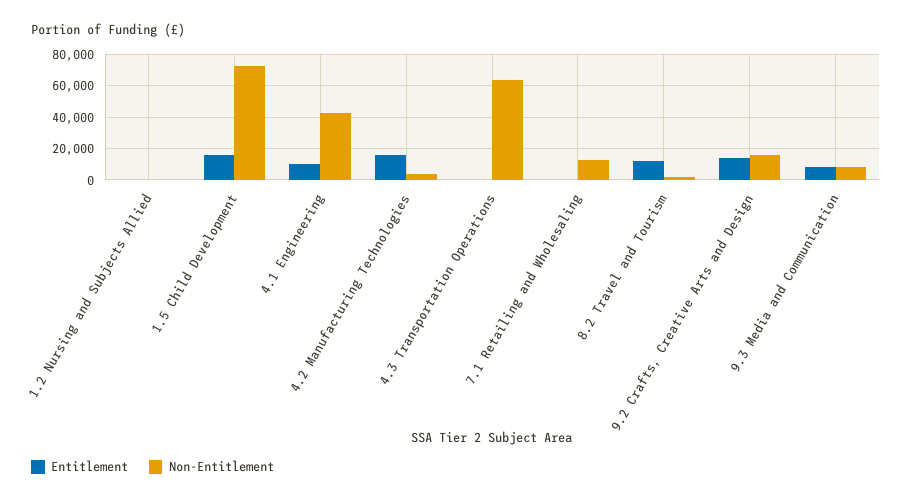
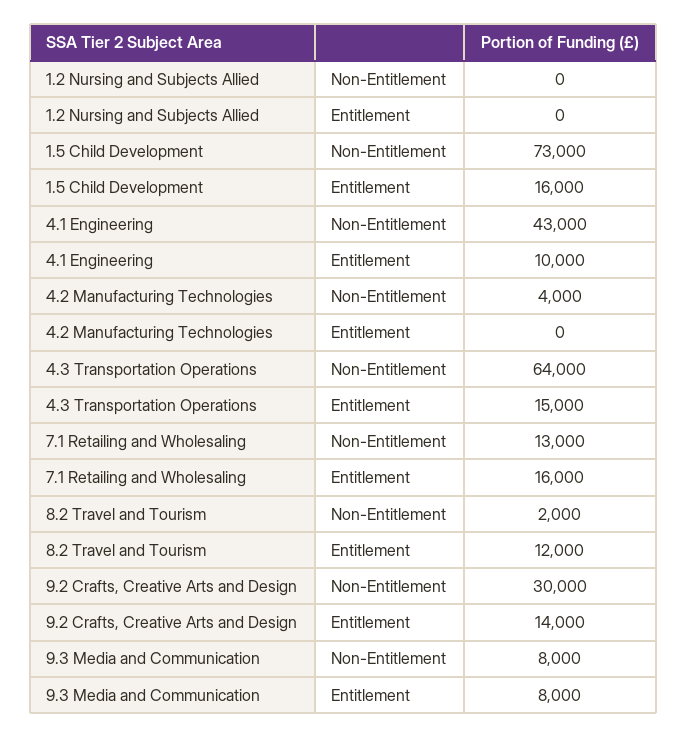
Entitlement, 4.2 Manufacturing Technologies: 15000 -> 0
Entitlement, 4.3 Transportation Operations: 0 -> 15000
Entitlement, 7.1 Retailing and Wholesaling: 0 -> 16000
Non-Entitlement, 9.2 Crafts, Creative Arts and Design: 15000 -> 30000

